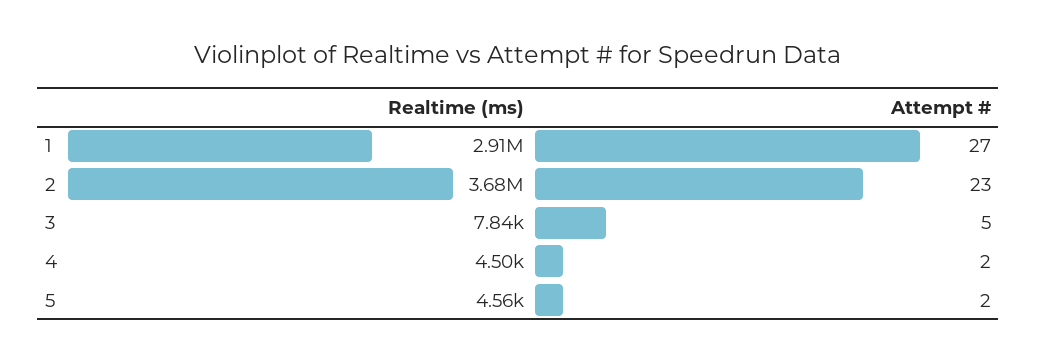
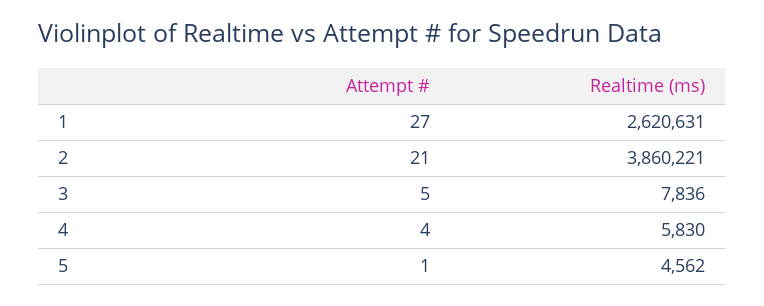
Realtime (ms), 1: 2910000 -> 2620631
Realtime (ms), 2: 3680000 -> 3860221
Attempt #, 2: 23 -> 21
Realtime (ms), 4: 4500 -> 5830
Attempt #, 4: 2 -> 4
Attempt #, 5: 2 -> 1

